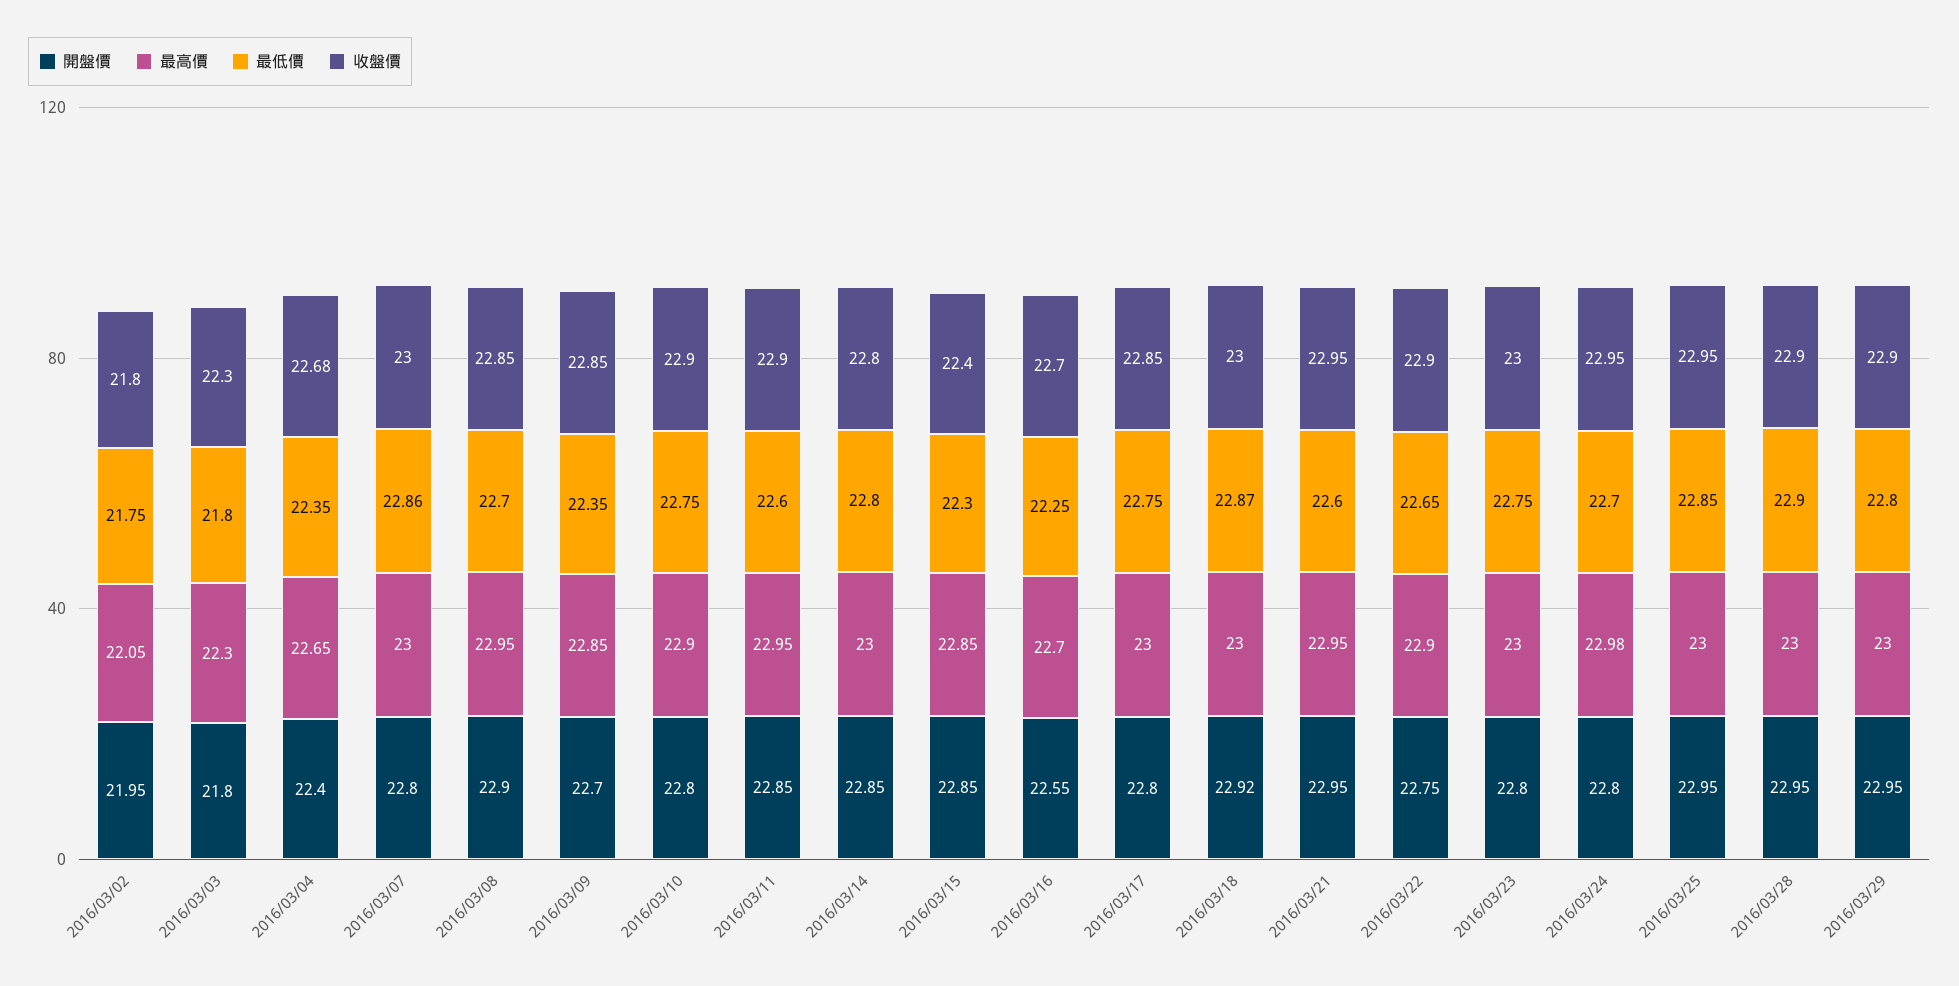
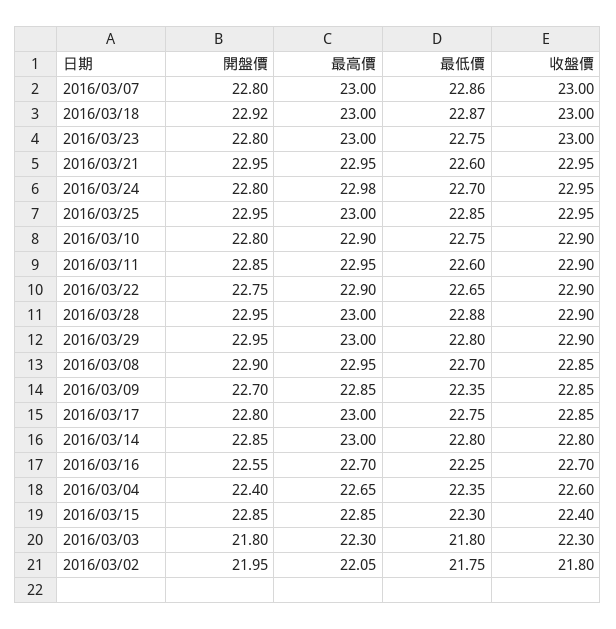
收盤價, 2016/03/04: 22.68 -> 22.6
最低價, 2016/03/28: 22.9 -> 22.88

